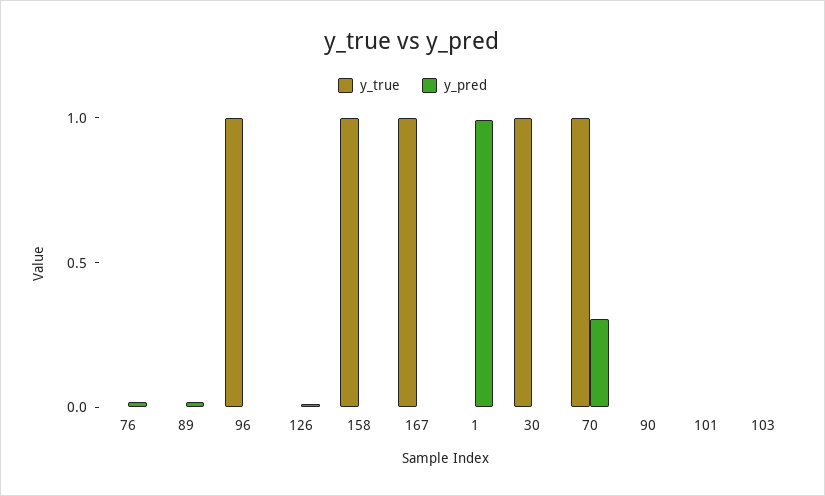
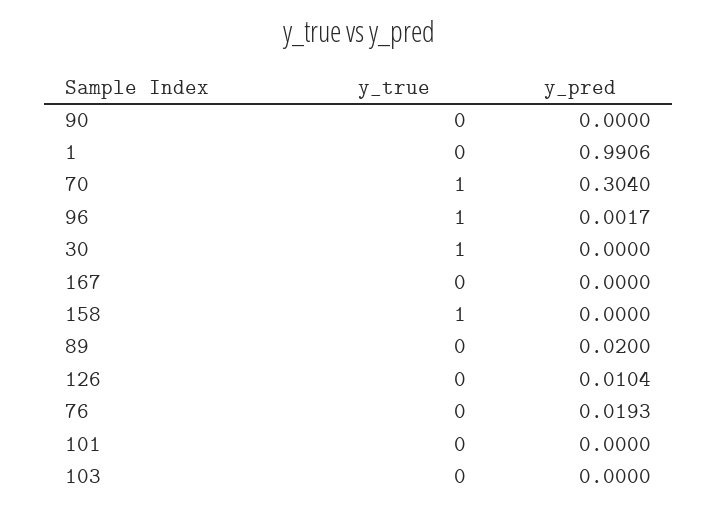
y_true, 167: 1 -> 0

